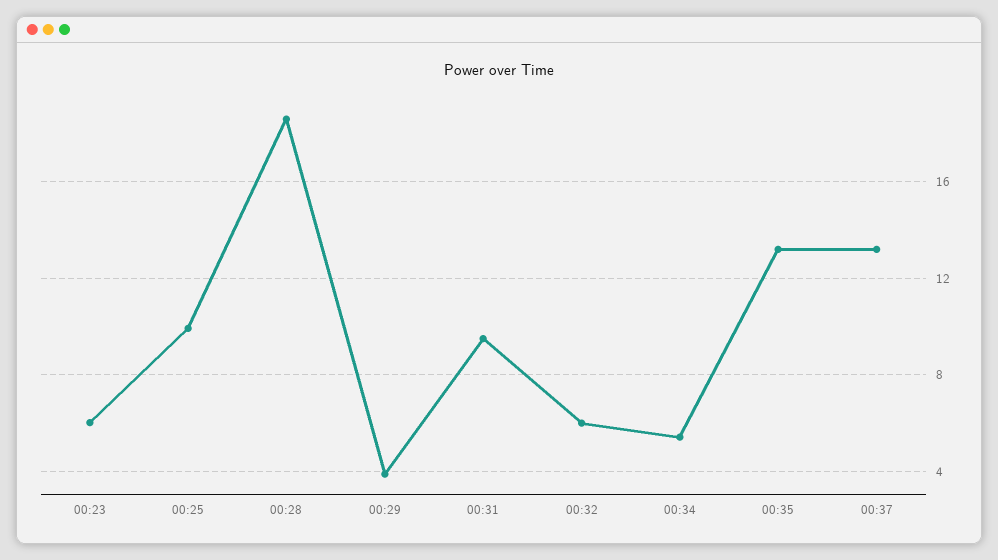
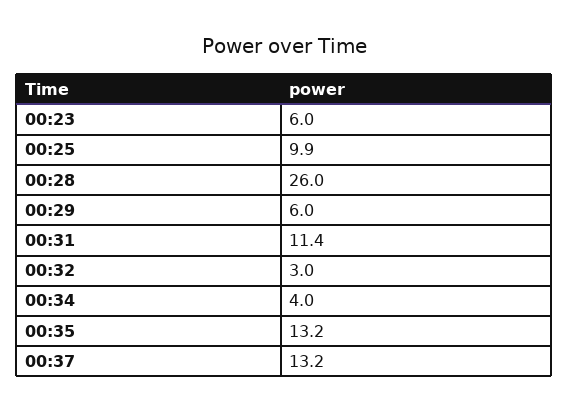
00:28: 18.5 -> 26
00:29: 4 -> 6
00:31: 9.5 -> 11.4
00:32: 6 -> 3
00:34: 5.5 -> 4

